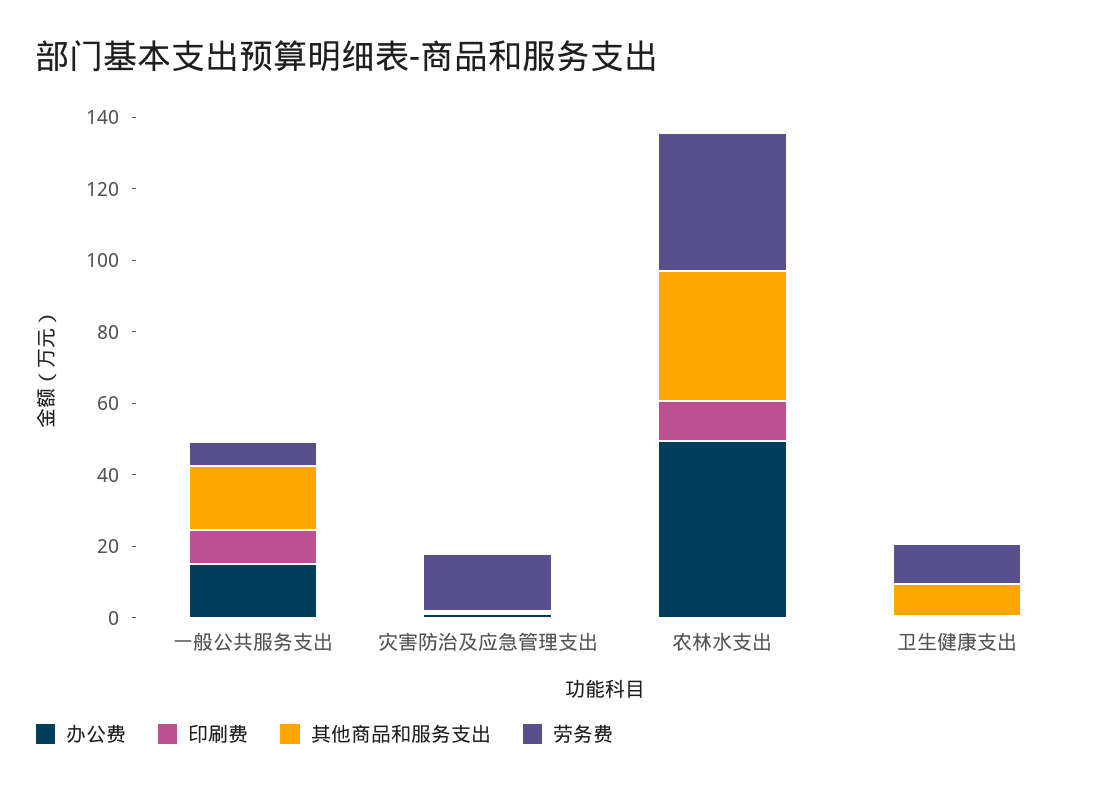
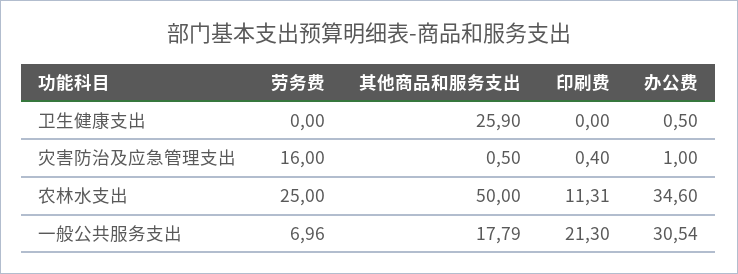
办公费, 一般公共服务支出: 15 -> 30.54
印刷费, 一般公共服务支出: 10 -> 21.3
办公费, 农林水支出: 50 -> 34.6
其他商品和服务支出, 农林水支出: 35 -> 50
劳务费, 农林水支出: 40 -> 25
其他商品和服务支出, 卫生健康支出: 10 -> 25.9
劳务费, 卫生健康支出: 10 -> 0

